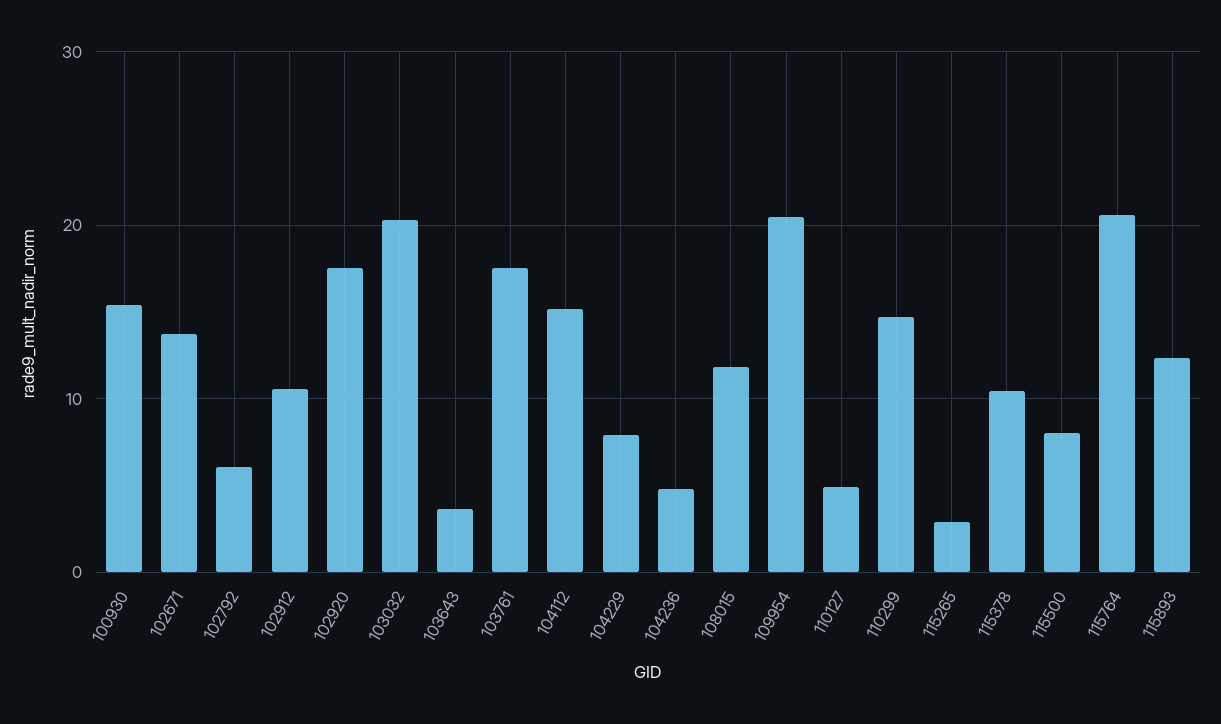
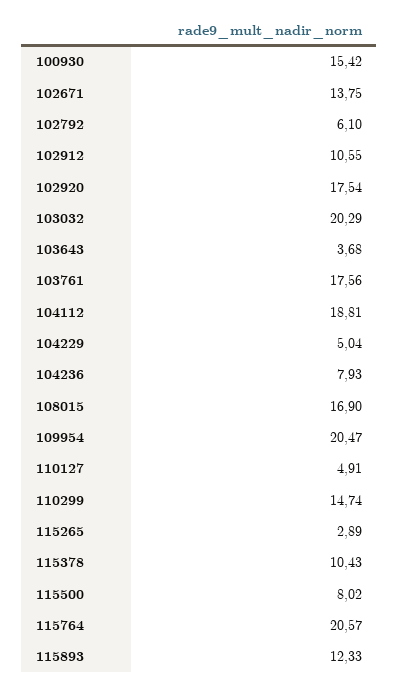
104112: 15 -> 18.81
104229: 8 -> 5.04
104236: 5 -> 7.93
108015: 12 -> 16.9

